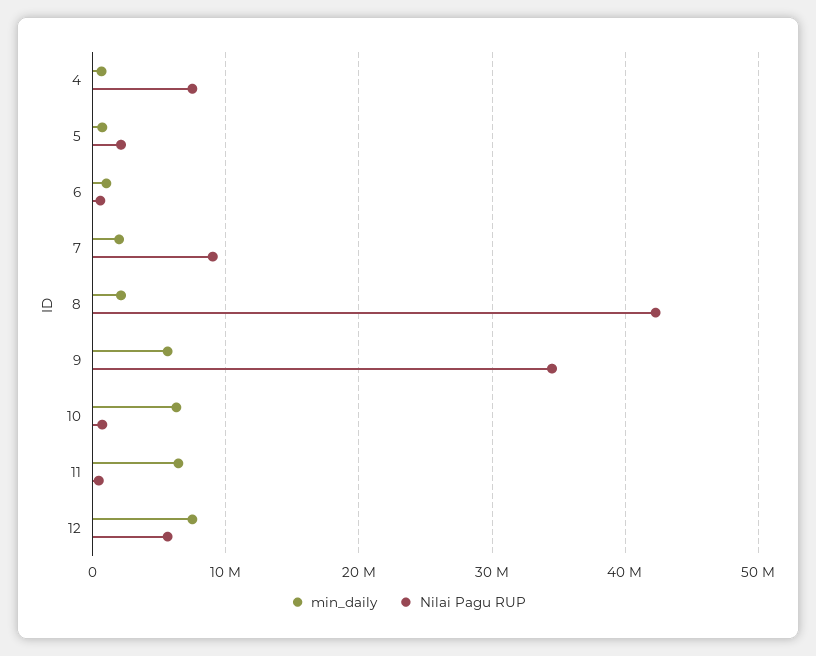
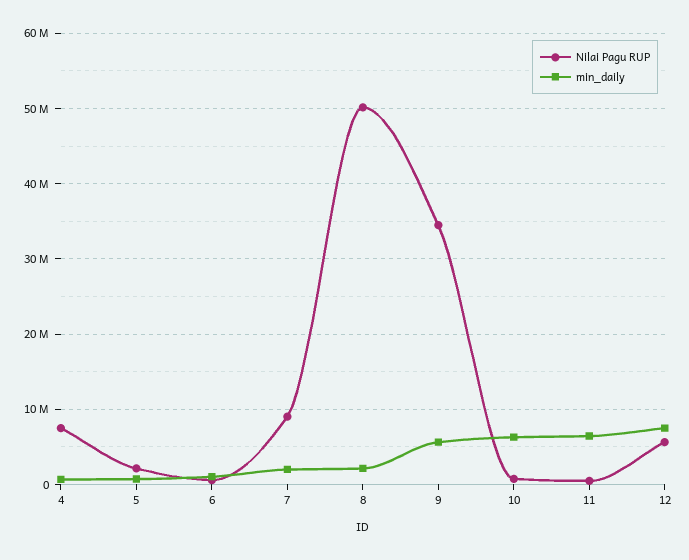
Nilai Pagu RUP, 8: 42000000 -> 50000000

